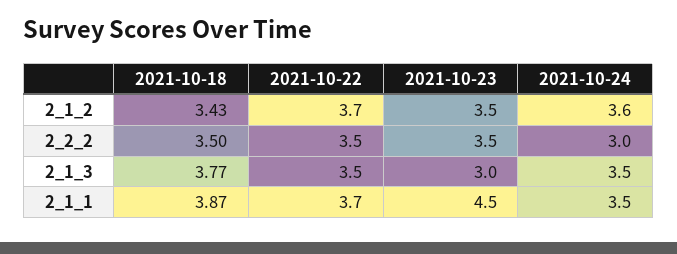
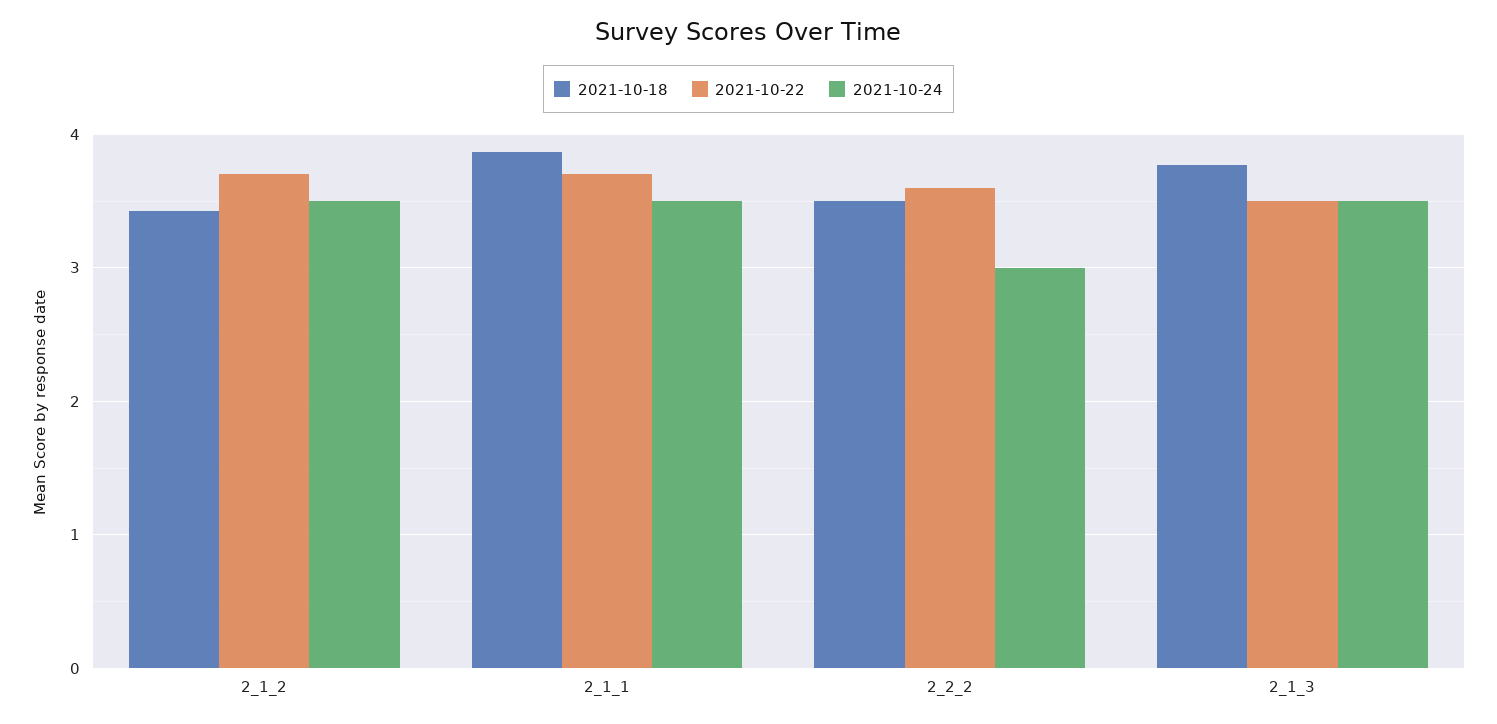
2021-10-23, 2_1_2: 3.5 -> none
2021-10-24, 2_1_2: 3.6 -> 3.5
2021-10-22, 2_2_2: 3.5 -> 3.6
2021-10-23, 2_2_2: 3.5 -> none
2021-10-23, 2_1_3: 3 -> none
2021-10-23, 2_1_1: 4.5 -> none

